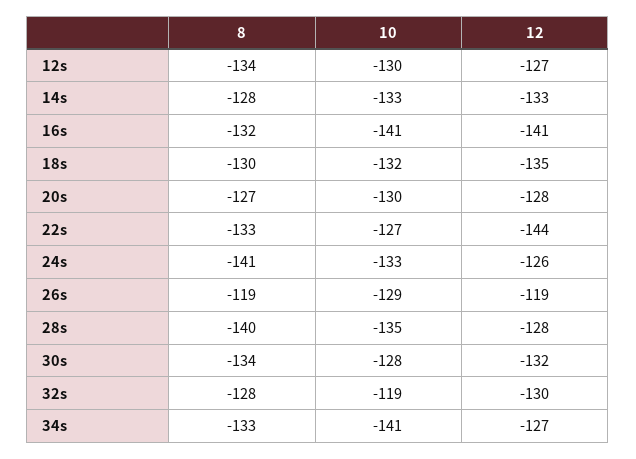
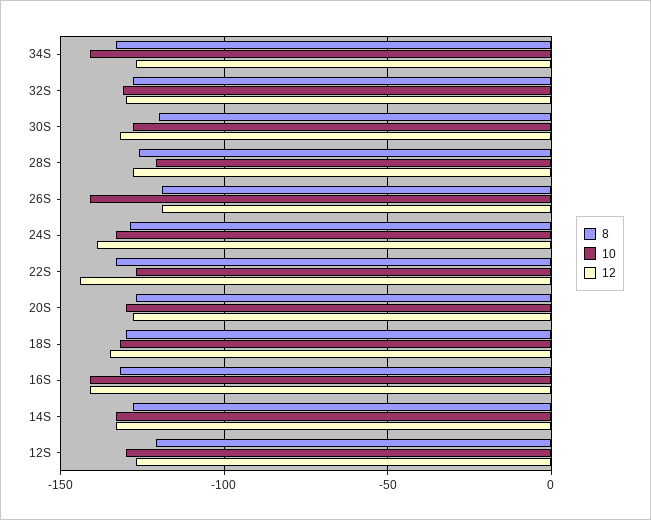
8, 12s: -134 -> -120
8, 24s: -141 -> -130
12, 24s: -126 -> -140
10, 26s: -129 -> -140
8, 28s: -140 -> -125
10, 28s: -135 -> -120
8, 30s: -134 -> -120
10, 32s: -119 -> -130

